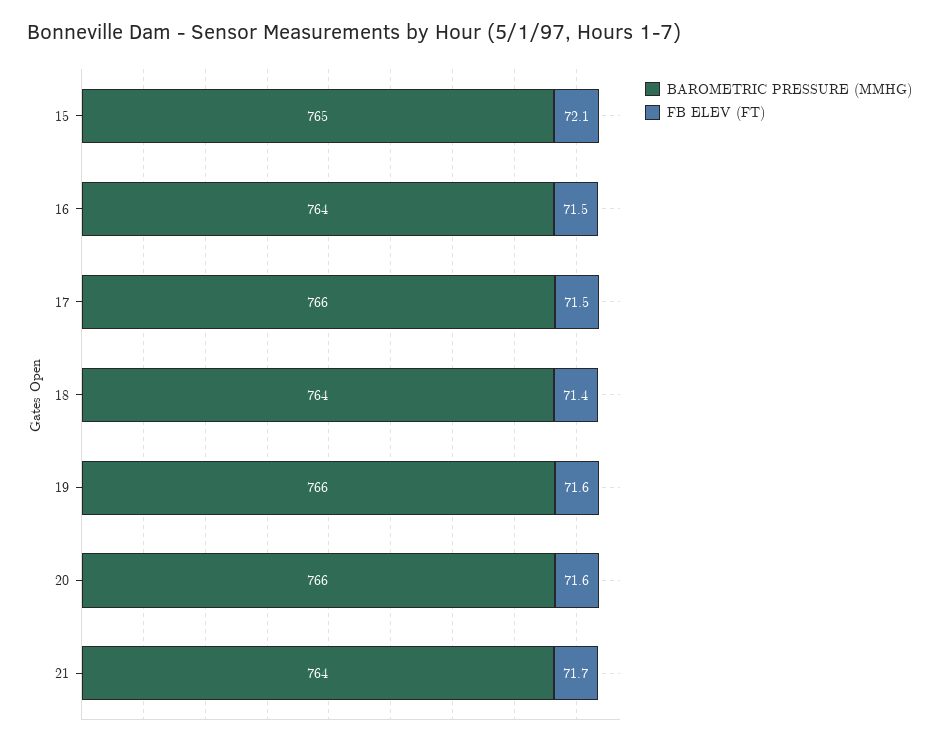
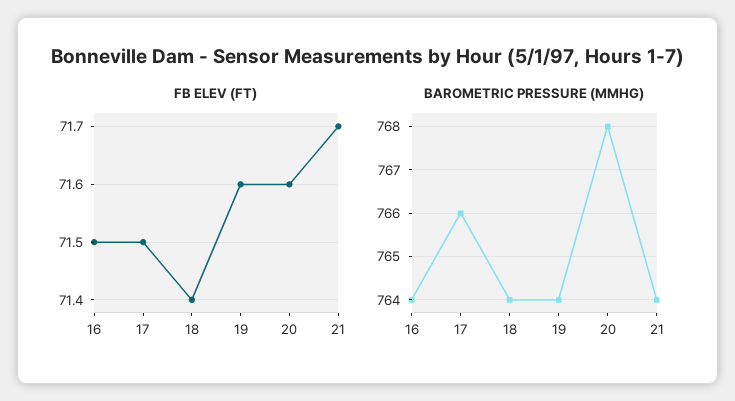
BAROMETRIC PRESSURE (MMHG), 15: 765 -> none
FB ELEV (FT), 15: 72.1 -> none
BAROMETRIC PRESSURE (MMHG), 19: 766 -> 764
BAROMETRIC PRESSURE (MMHG), 20: 766 -> 768

